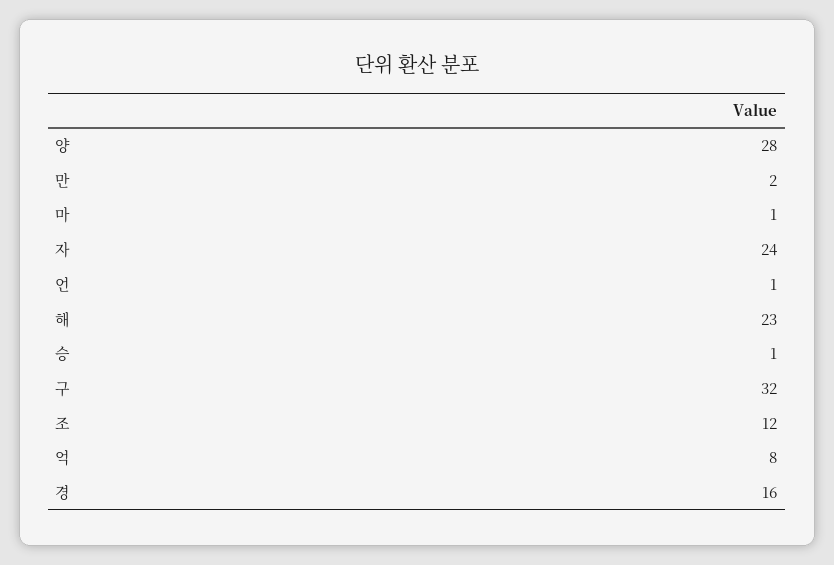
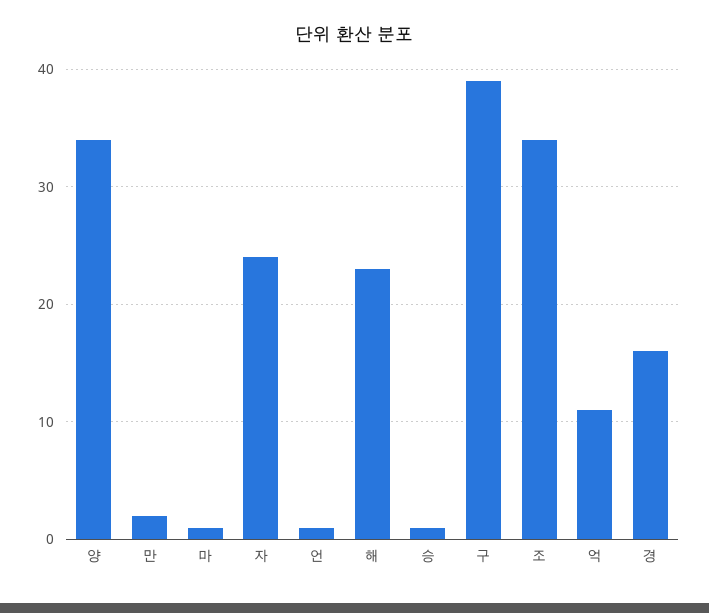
양: 28 -> 34
구: 32 -> 39
조: 12 -> 34
억: 8 -> 11

